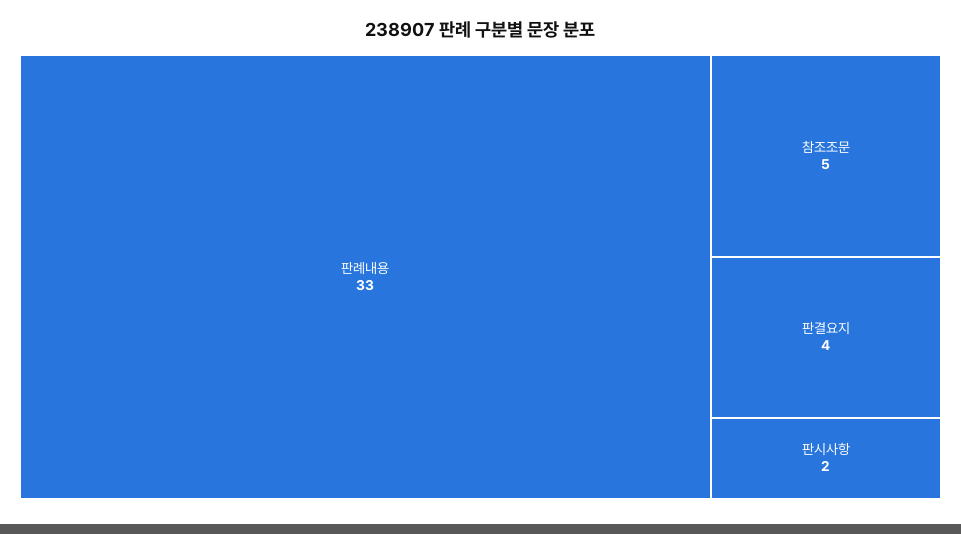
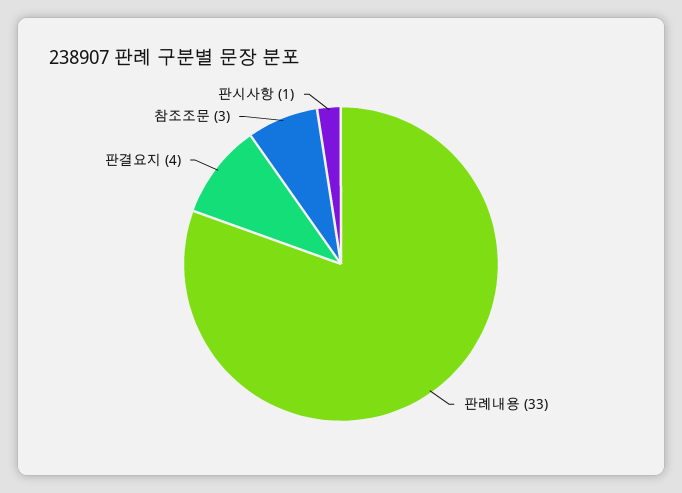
참조조문: 5 -> 3
판시사항: 2 -> 1

